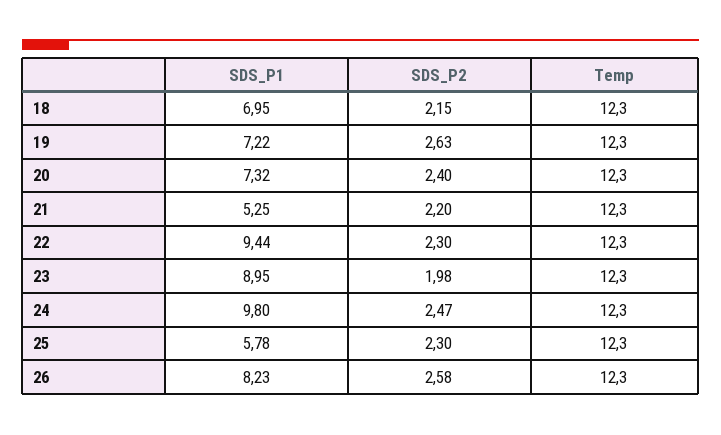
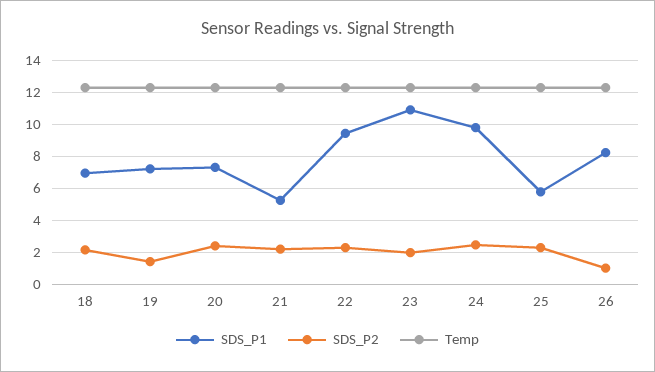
SDS_P2, 19: 2.63 -> 1.5
SDS_P1, 23: 8.95 -> 11
SDS_P2, 26: 2.58 -> 1

